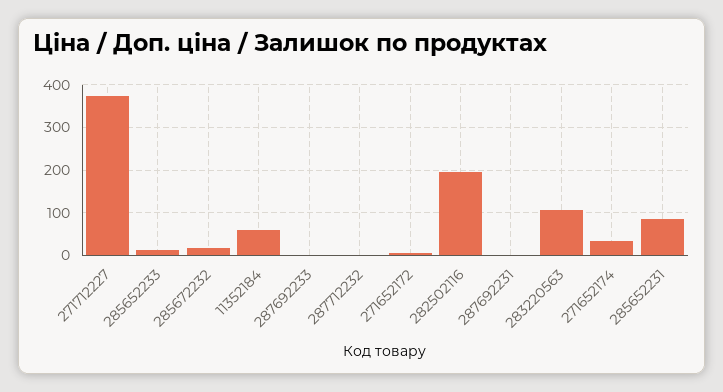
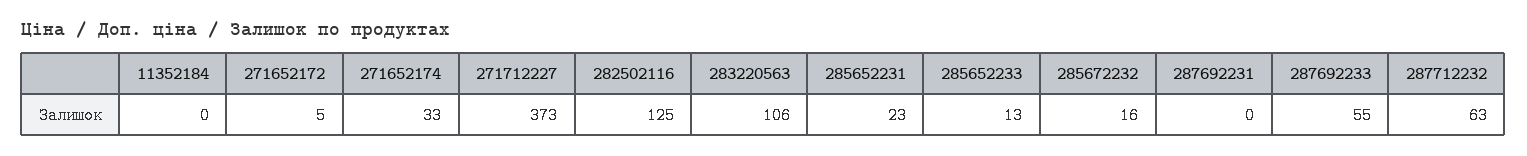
11352184: 60 -> 0
287692233: 0 -> 55
287712232: 0 -> 63
282502116: 200 -> 125
285652231: 80 -> 23

